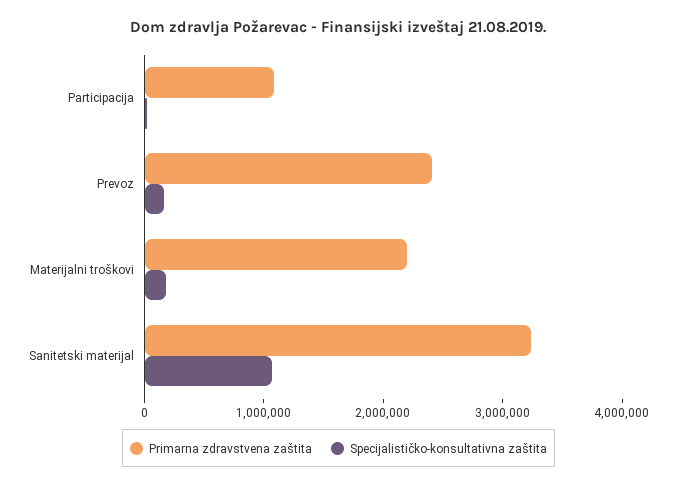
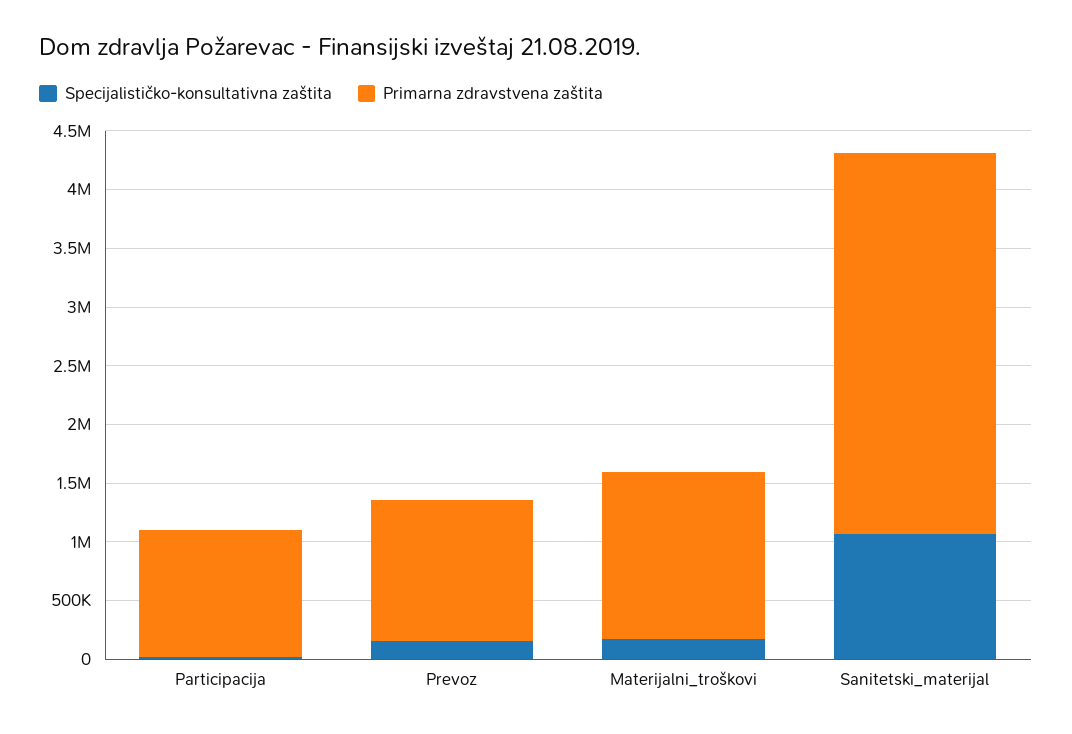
Primarna zdravstvena zaštita, Prevoz: 2400000 -> 1200000
Primarna zdravstvena zaštita, Materijalni troškovi: 2200000 -> 1400000

